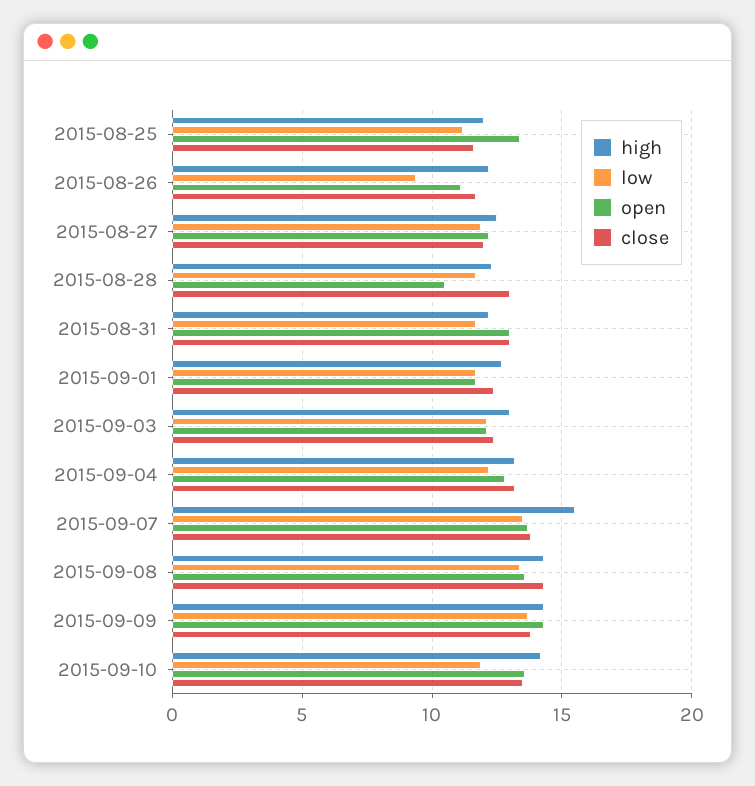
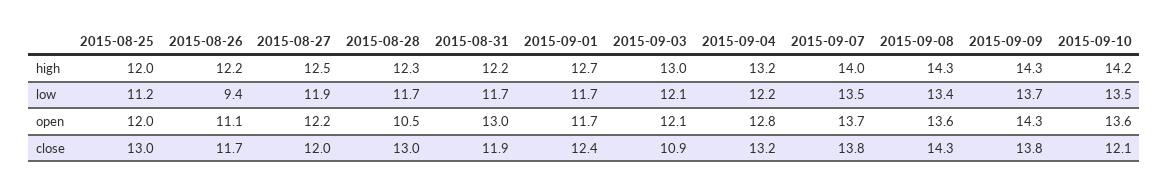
open, 2015-08-25: 13.5 -> 12
close, 2015-08-25: 11.5 -> 13
close, 2015-08-31: 13 -> 11.9
close, 2015-09-03: 12.5 -> 10.9
high, 2015-09-07: 15.5 -> 14
low, 2015-09-10: 12 -> 13.5
close, 2015-09-10: 13.5 -> 12.1

